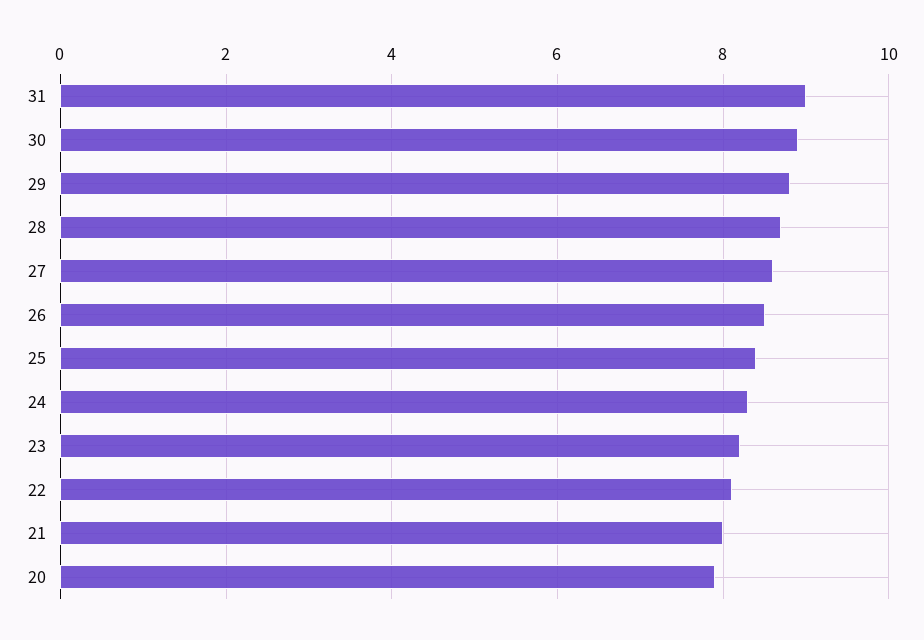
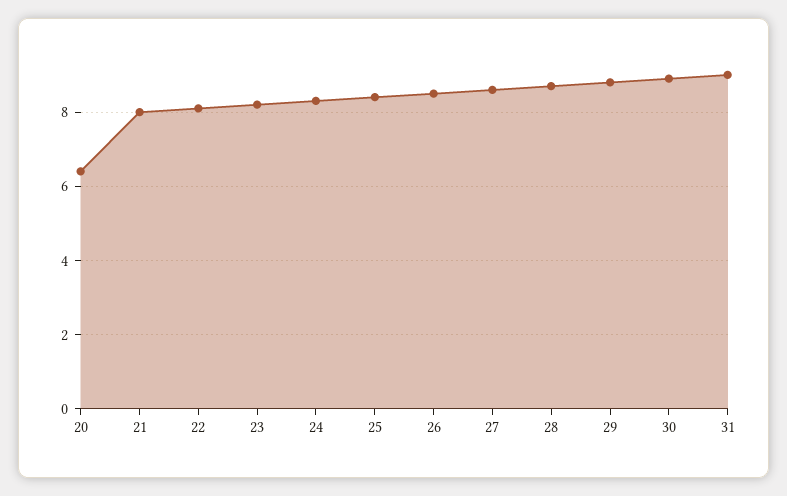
20: 8 -> 6.5

